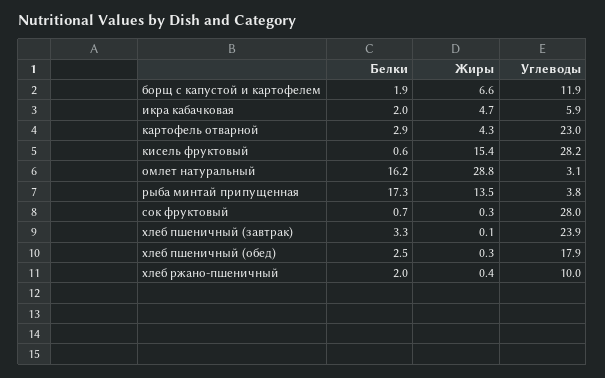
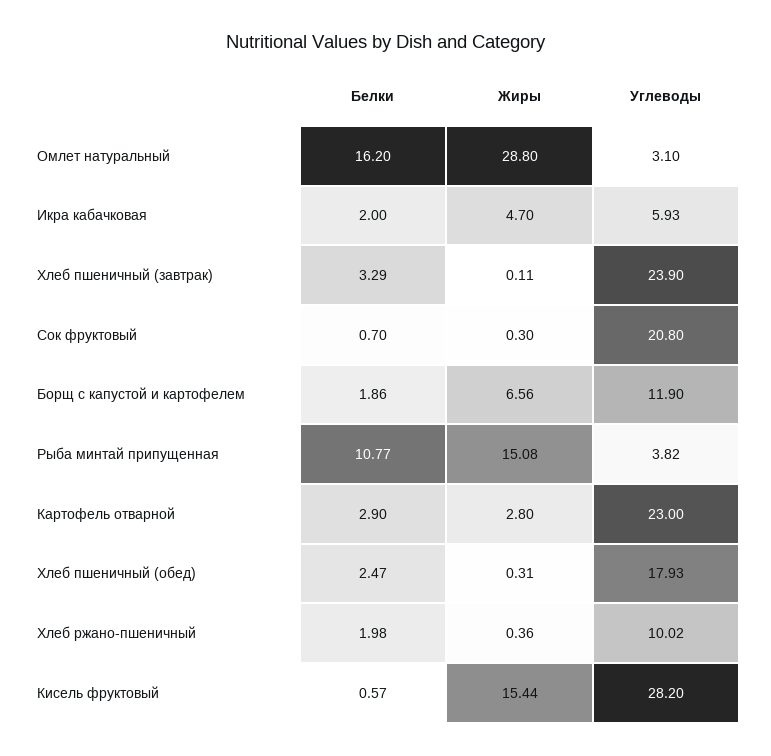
Жиры, картофель отварной: 4.3 -> 2.8
Белки, рыба минтай припущенная: 17.3 -> 10.77
Жиры, рыба минтай припущенная: 13.5 -> 15.08
Углеводы, сок фруктовый: 28 -> 20.8

